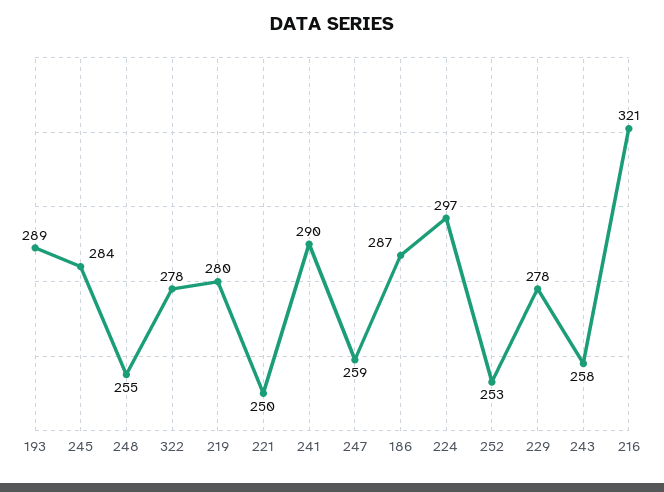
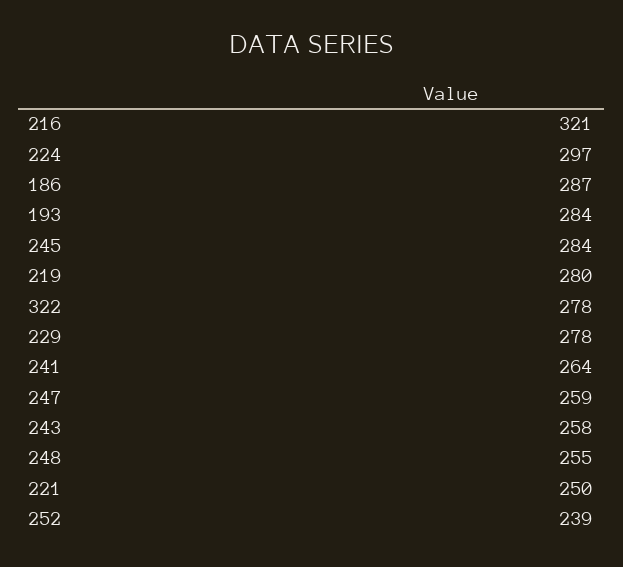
193: 289 -> 284
241: 290 -> 264
252: 253 -> 239

